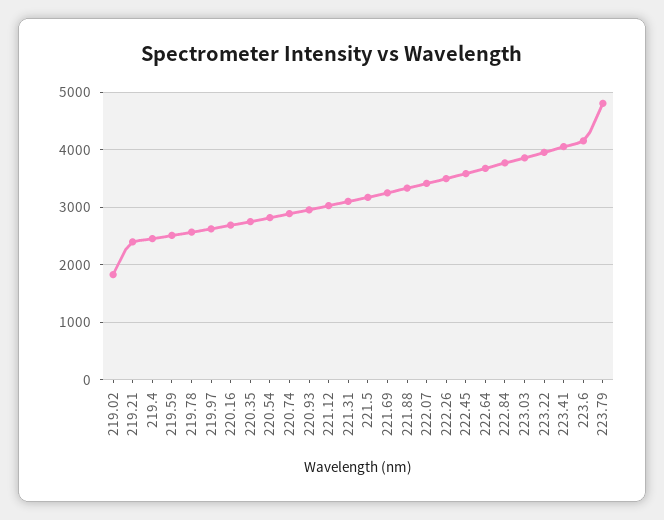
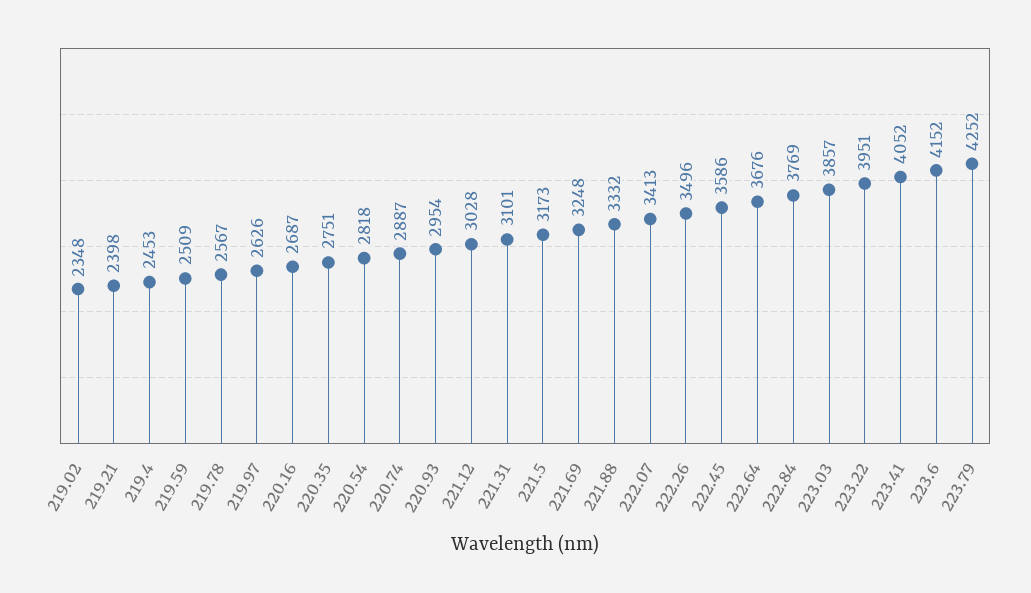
219.02: 1800 -> 2348
223.79: 4800 -> 4252

